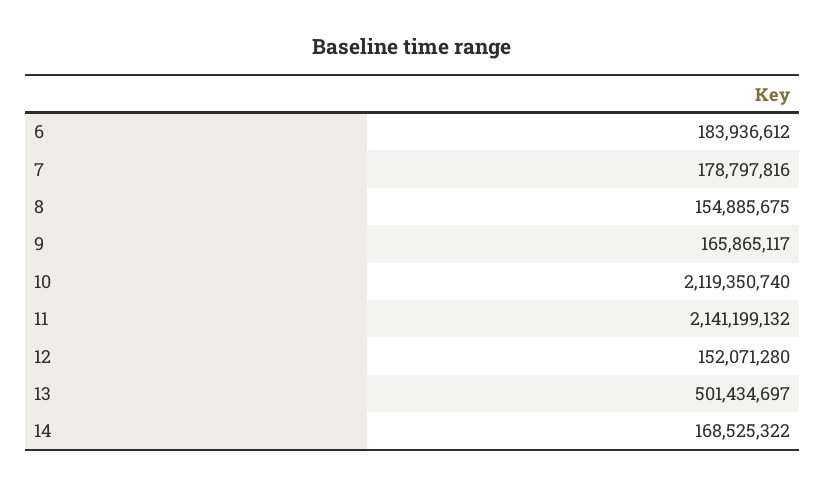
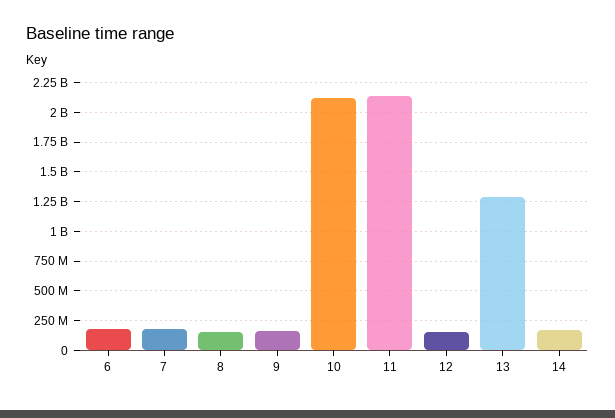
13: 501434697 -> 1250000000

